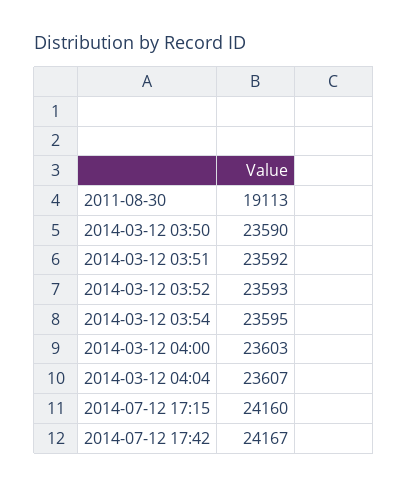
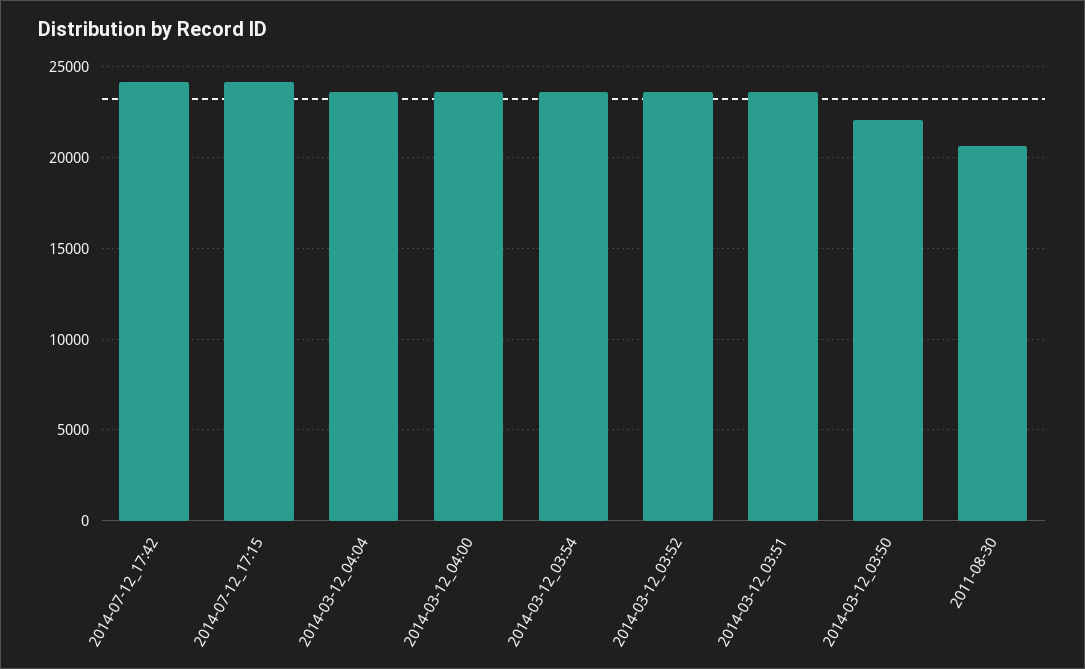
2011-08-30: 19113 -> 20500
2014-03-12 03:50: 23590 -> 22000

